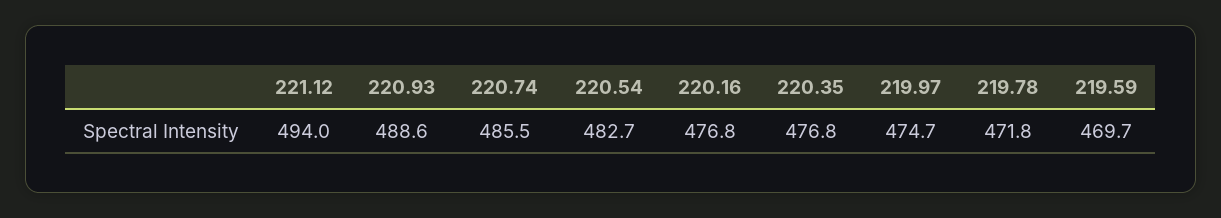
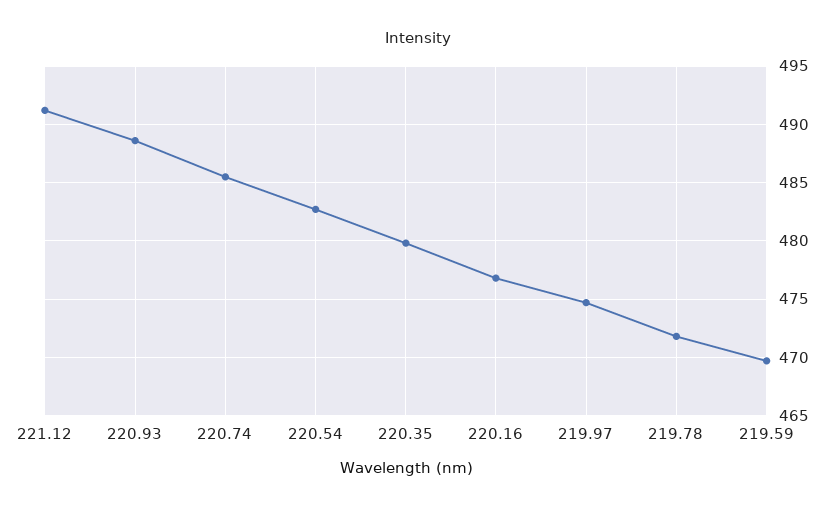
221.12: 494 -> 491
220.35: 476.8 -> 480

